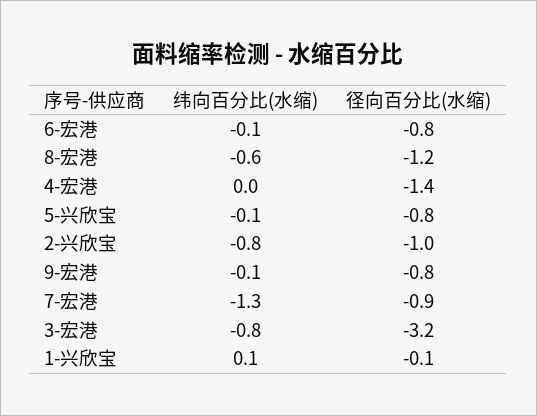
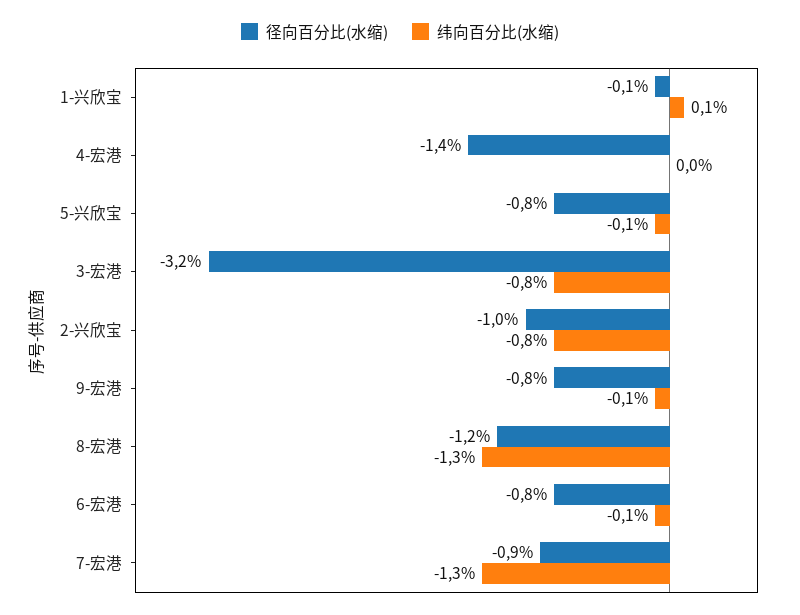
纬向百分比(水缩), 8-宏港: -0.6 -> -1.3

